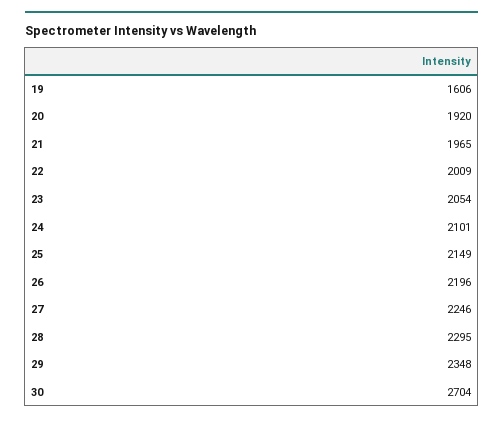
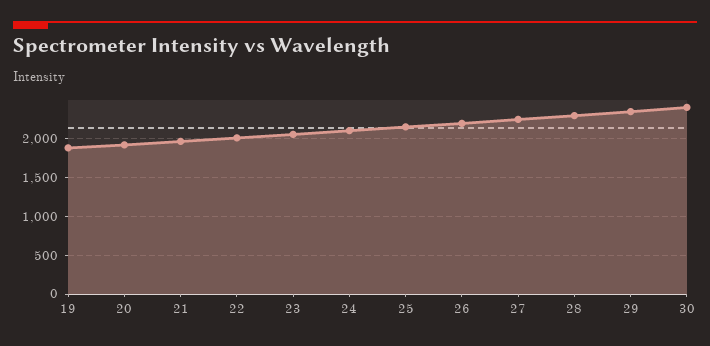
19: 1606 -> 1900
30: 2704 -> 2400

